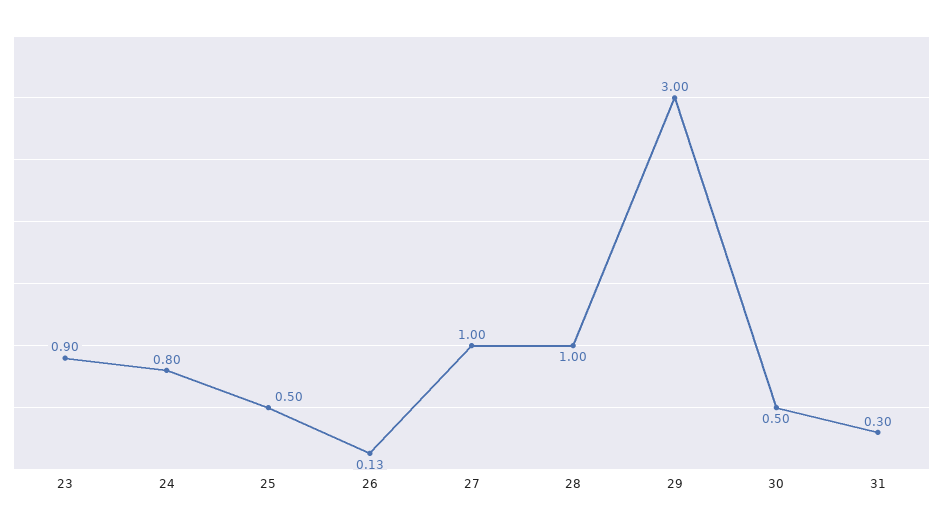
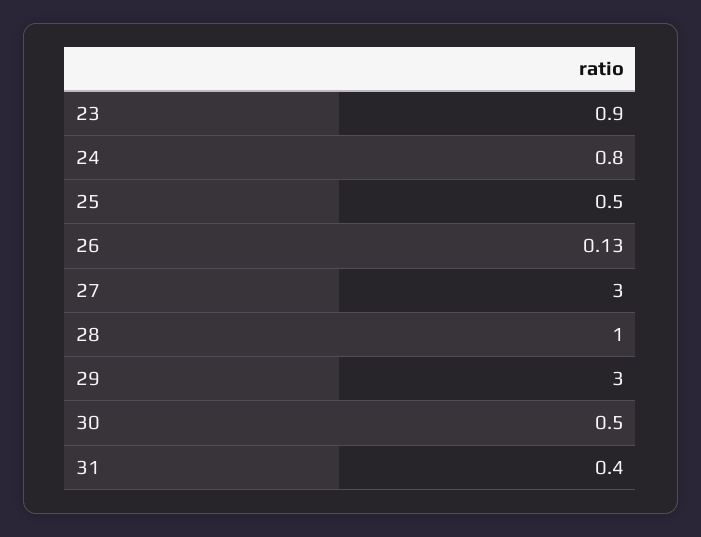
27: 1 -> 3
31: 0.3 -> 0.4

